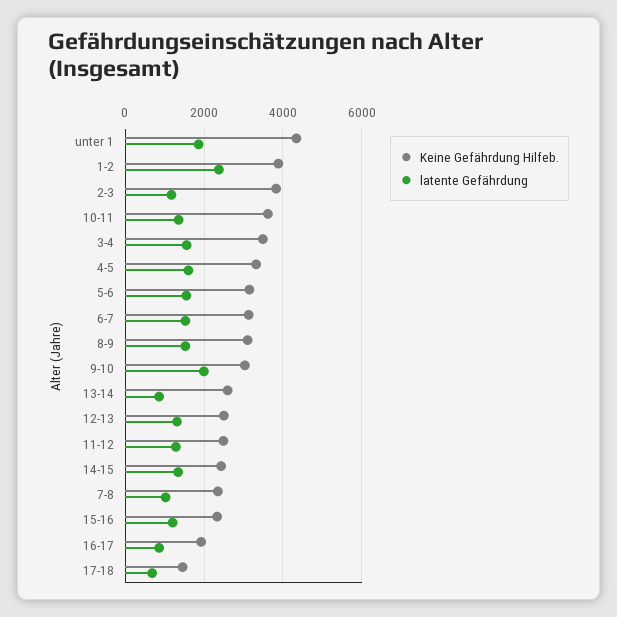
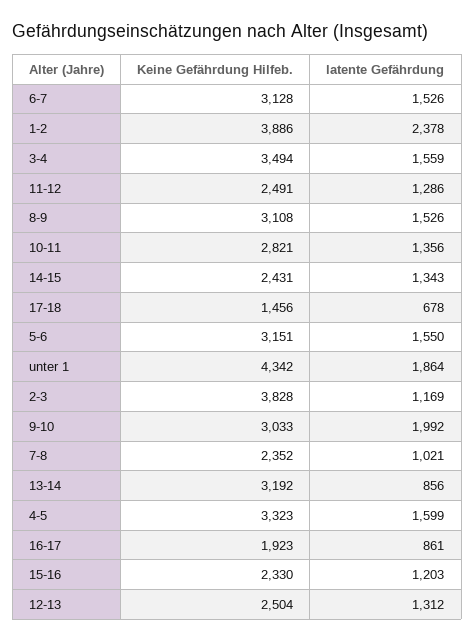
Keine Gefährdung Hilfeb., 10-11: 3600 -> 2821
Keine Gefährdung Hilfeb., 13-14: 2600 -> 3192

